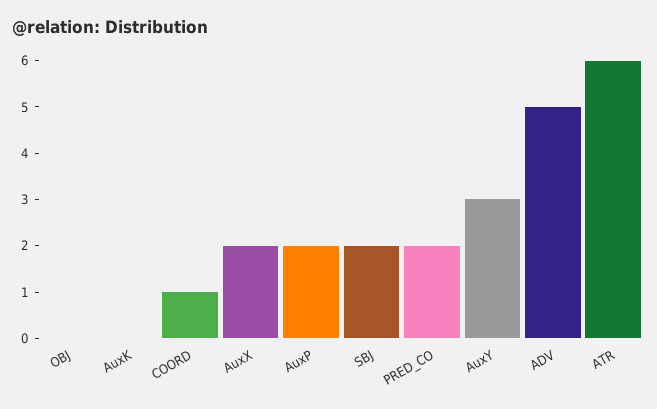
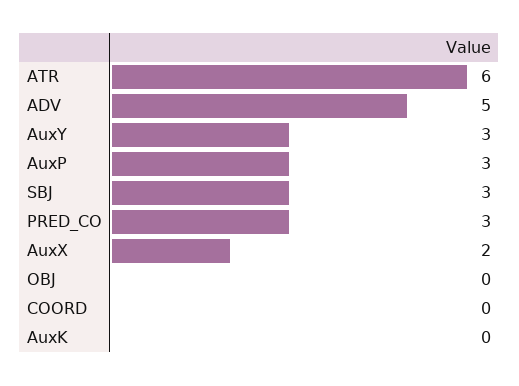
COORD: 1 -> 0
AuxP: 2 -> 3
SBJ: 2 -> 3
PRED_CO: 2 -> 3

